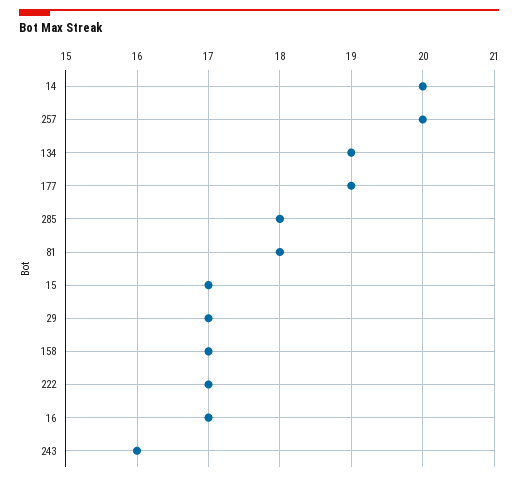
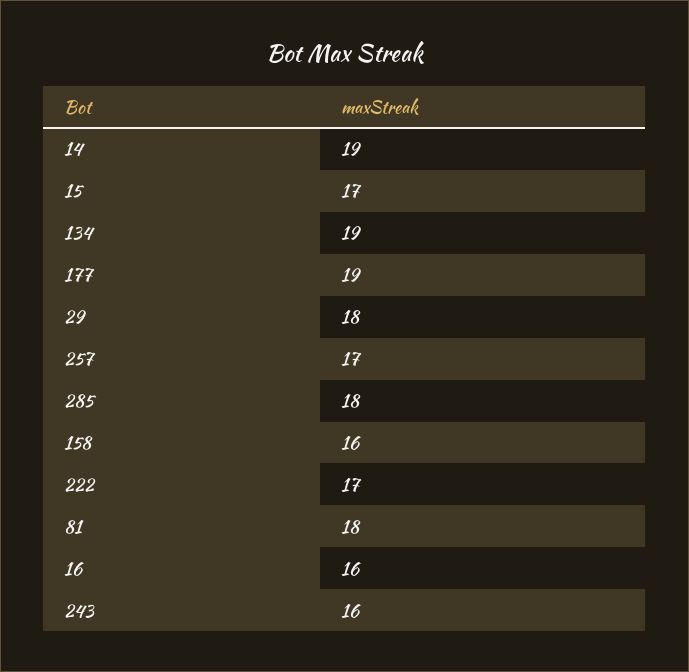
14: 20 -> 19
257: 20 -> 17
29: 17 -> 18
158: 17 -> 16
16: 17 -> 16

